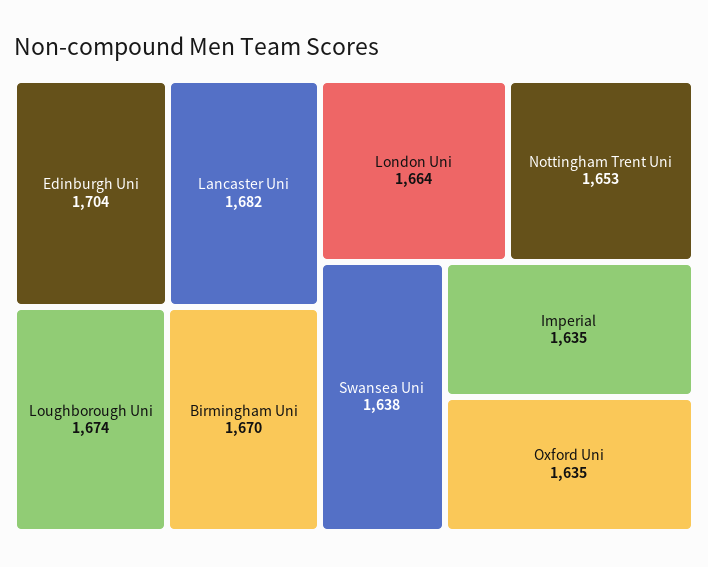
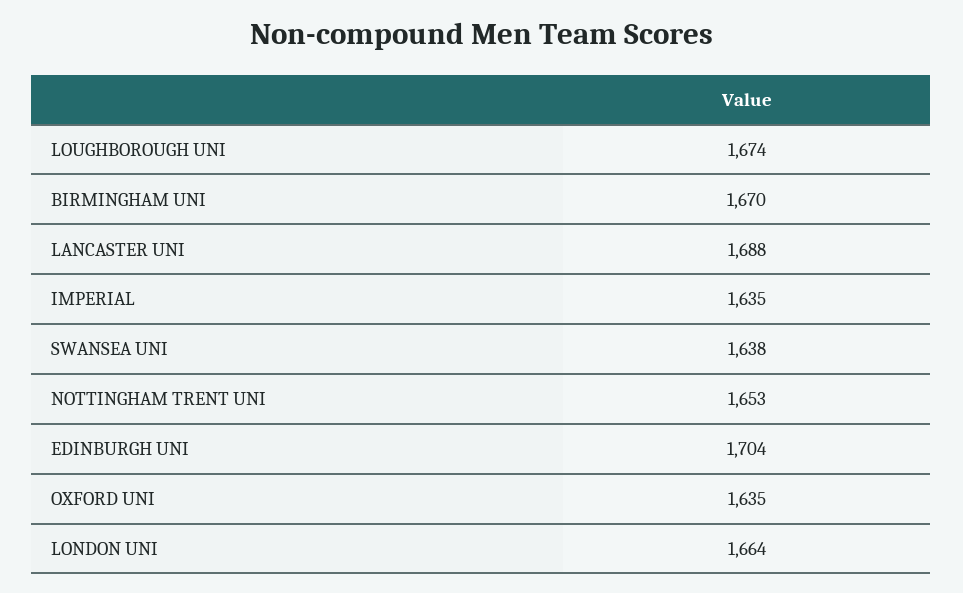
Lancaster Uni: 1682 -> 1688

